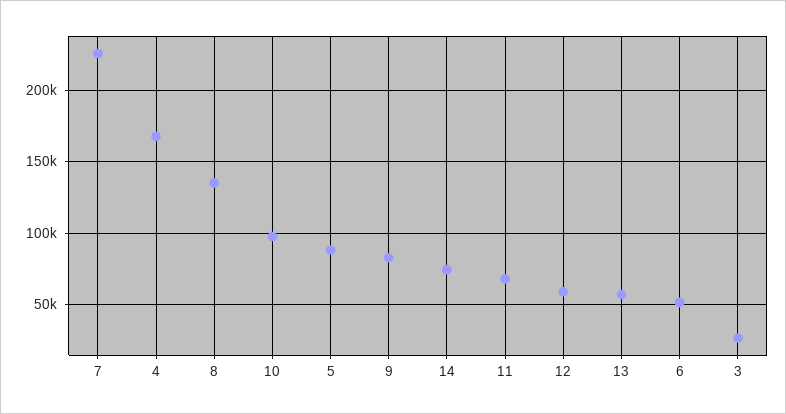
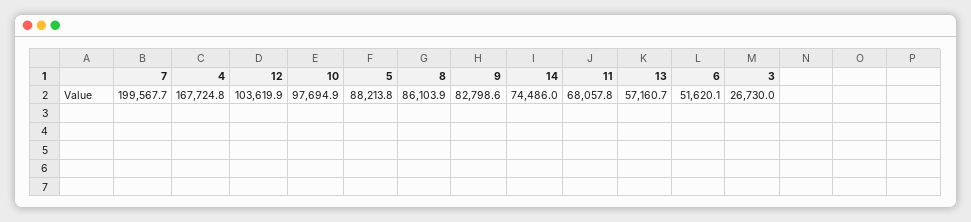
7: 225000 -> 199567.7
8: 135000 -> 86103.9
12: 60000 -> 103619.9

